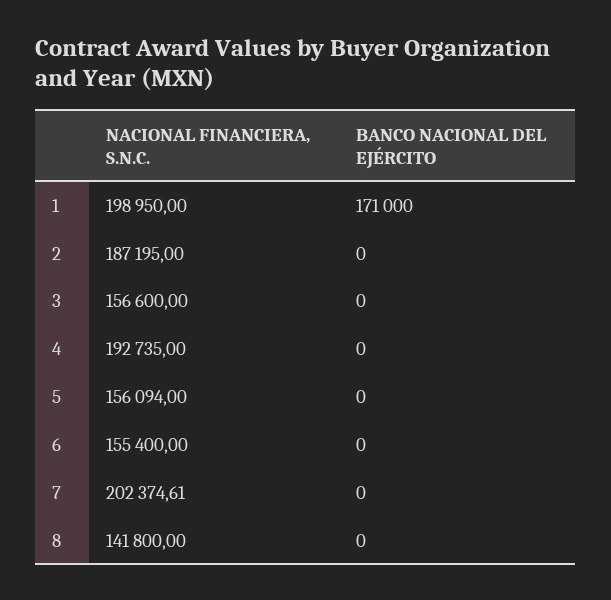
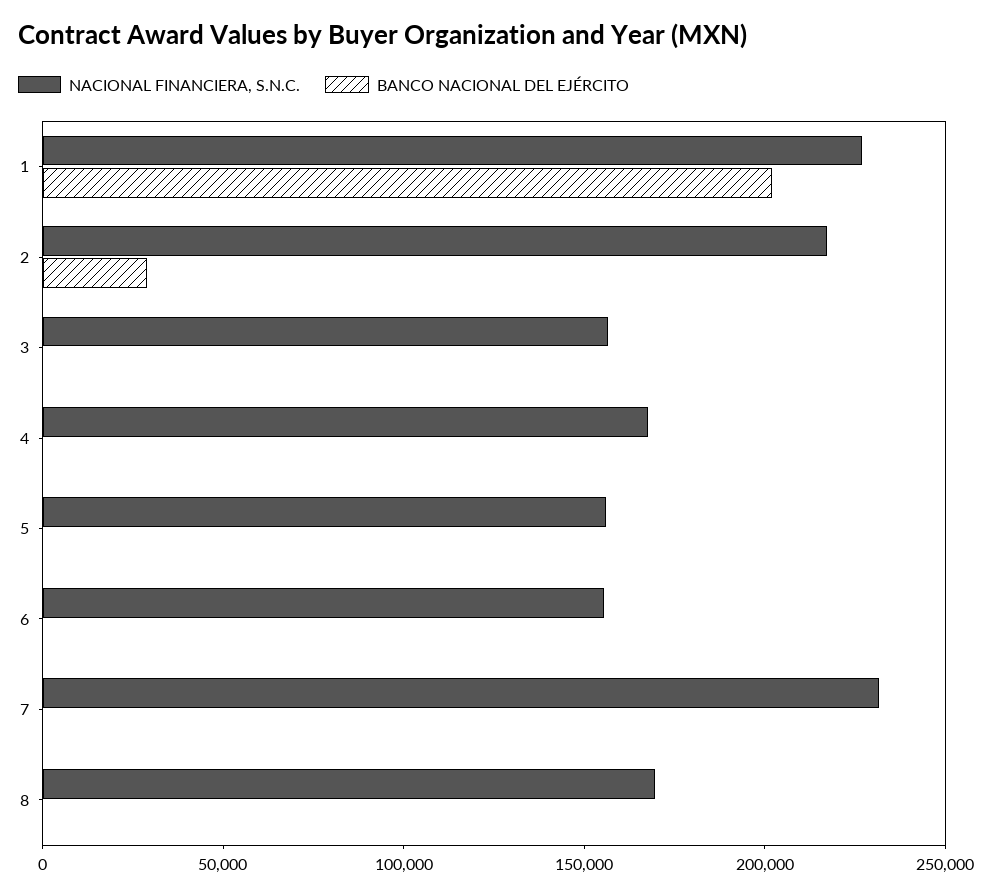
NACIONAL FINANCIERA, S.N.C., 1: 198950 -> 230000
BANCO NACIONAL DEL EJÉRCITO, 1: 171000 -> 200000
NACIONAL FINANCIERA, S.N.C., 2: 187195 -> 220000
BANCO NACIONAL DEL EJÉRCITO, 2: 0 -> 30000
NACIONAL FINANCIERA, S.N.C., 4: 192735 -> 170000
NACIONAL FINANCIERA, S.N.C., 7: 202374.61 -> 230000
NACIONAL FINANCIERA, S.N.C., 8: 141800 -> 170000

